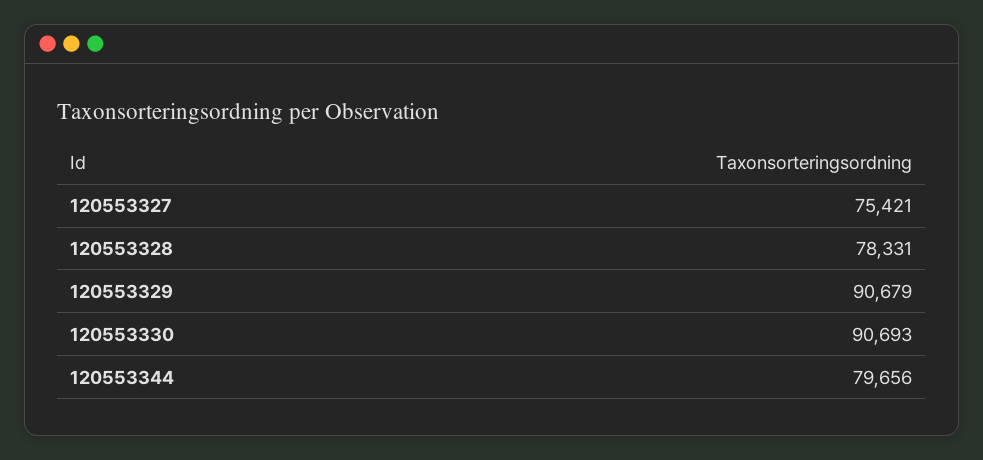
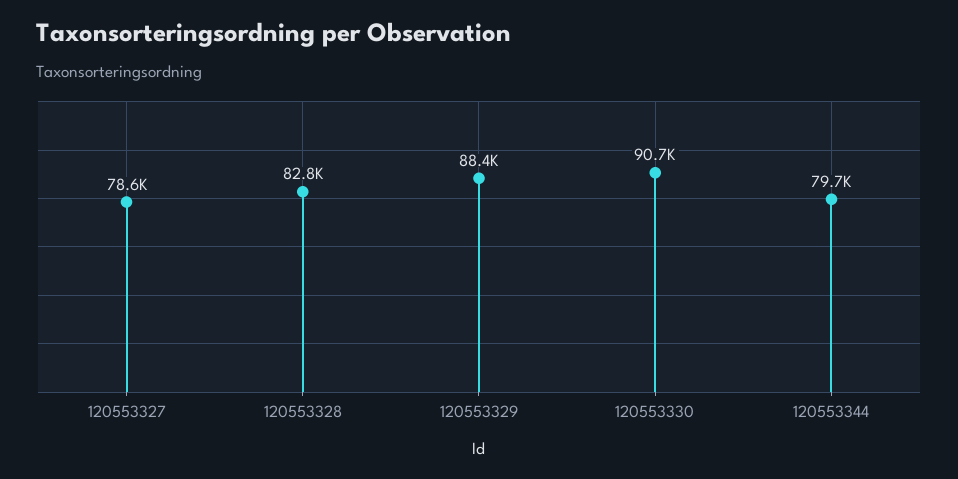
120553327: 75421 -> 78600
120553328: 78331 -> 82800
120553329: 90679 -> 88400

